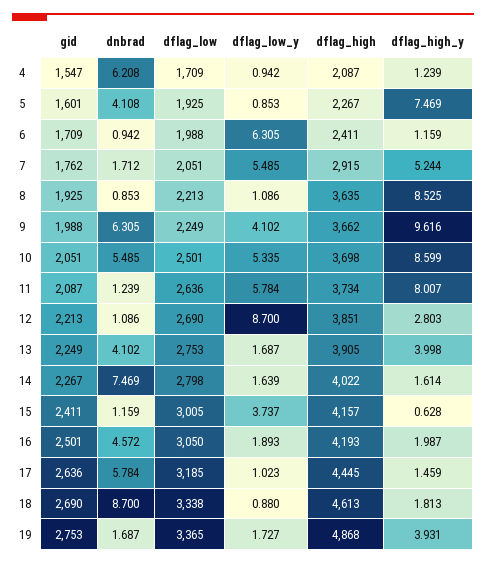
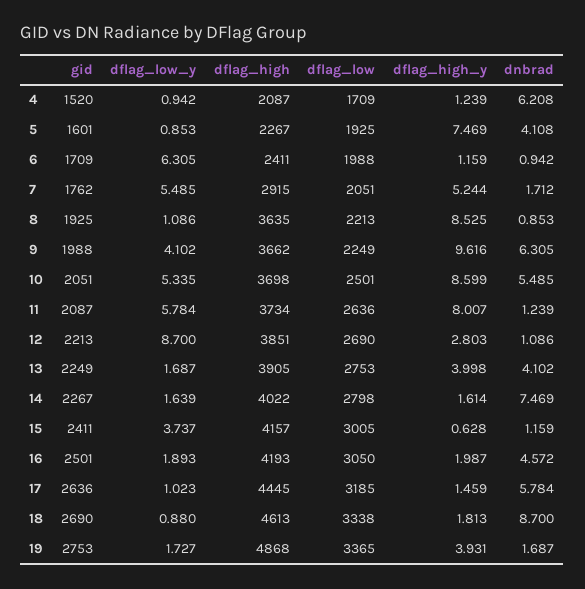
gid, 4: 1547 -> 1520

